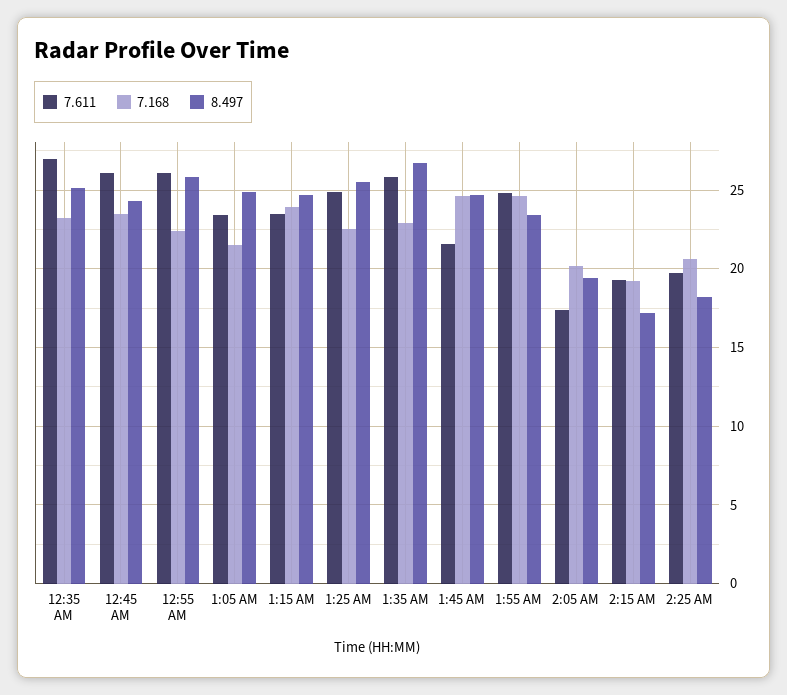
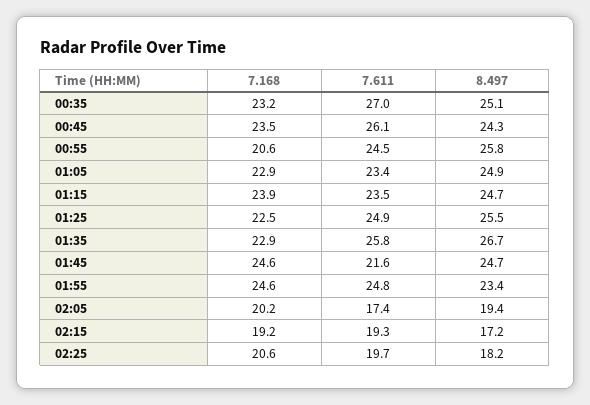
7.611, 12:55 AM: 26 -> 24.5
7.168, 12:55 AM: 22.5 -> 20.6
7.168, 1:05 AM: 21.5 -> 22.9

